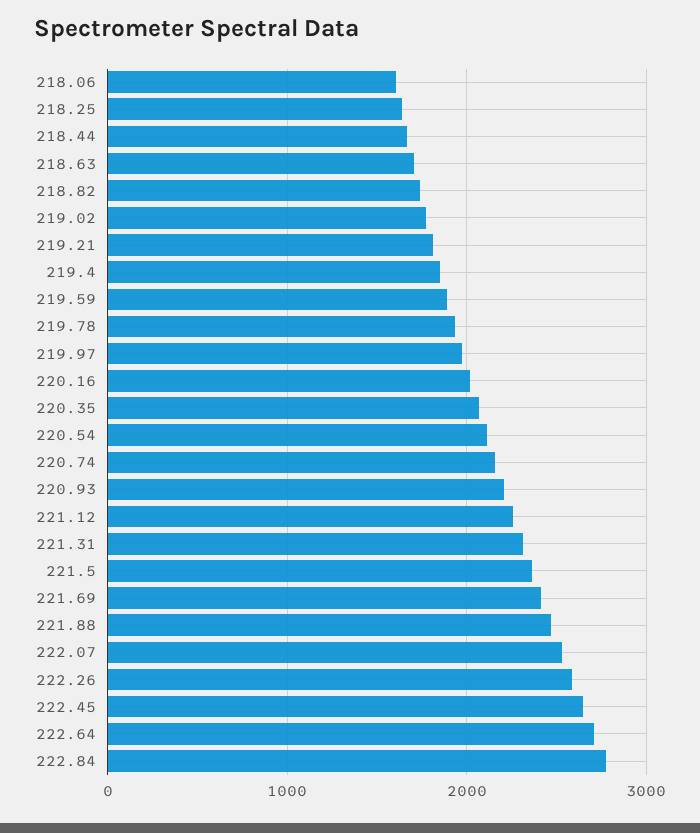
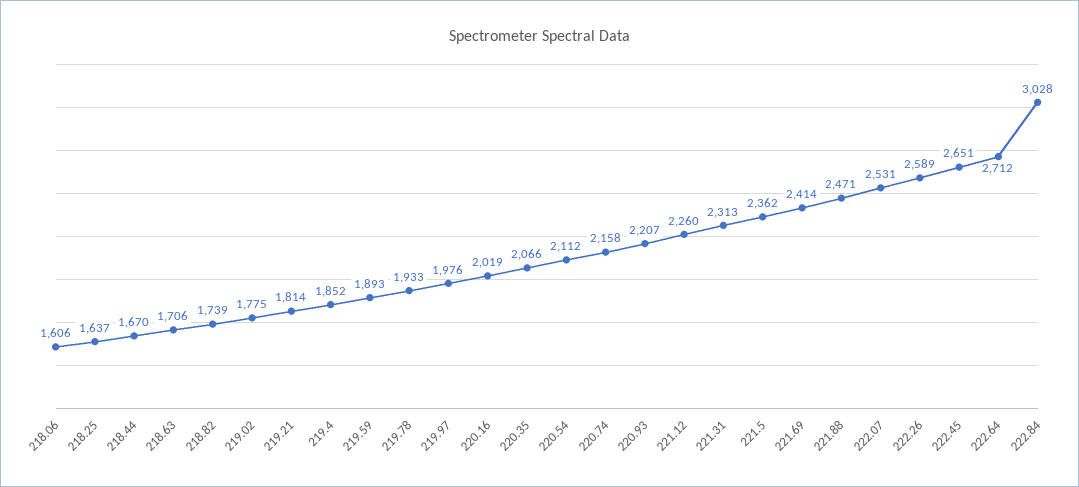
222.84: 2800 -> 3028

